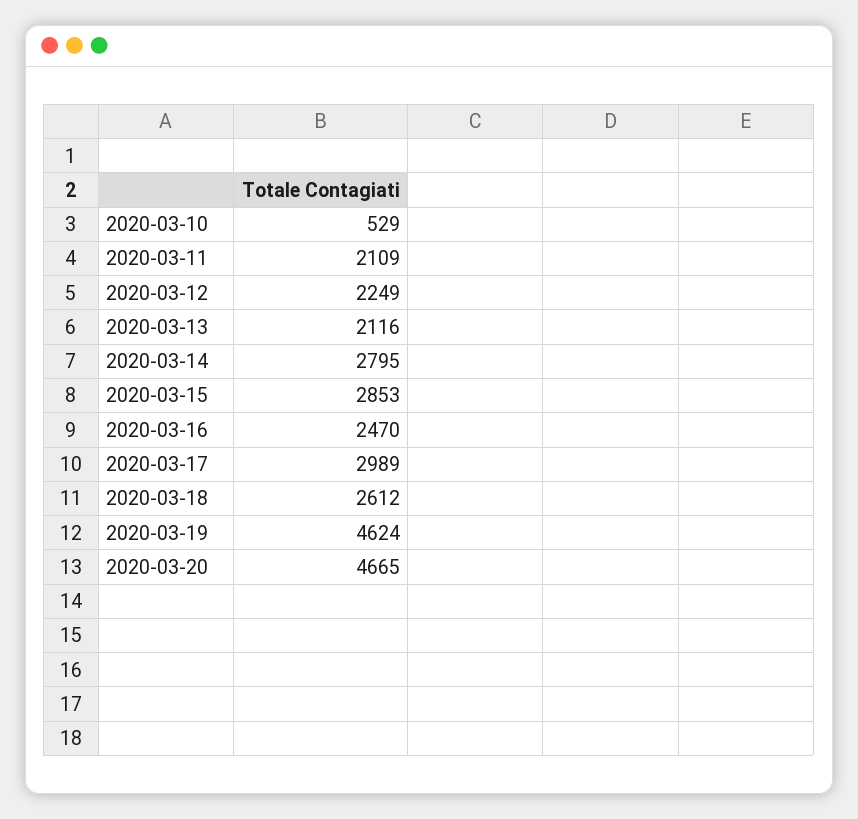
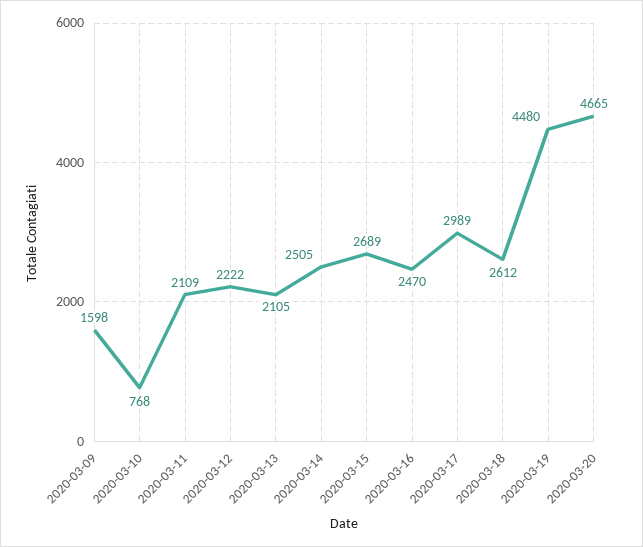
2020-03-10: 529 -> 768
2020-03-12: 2249 -> 2222
2020-03-13: 2116 -> 2105
2020-03-14: 2795 -> 2505
2020-03-15: 2853 -> 2689
2020-03-19: 4624 -> 4480
2020-03-09: none -> 1598

